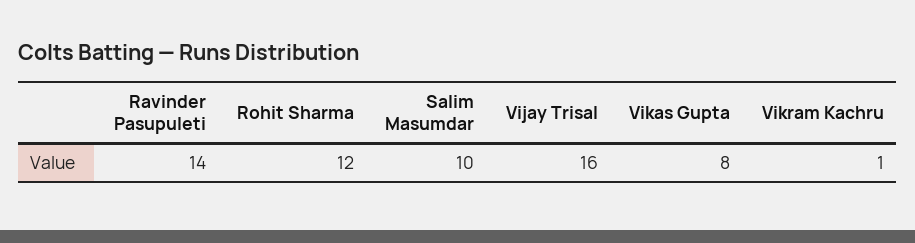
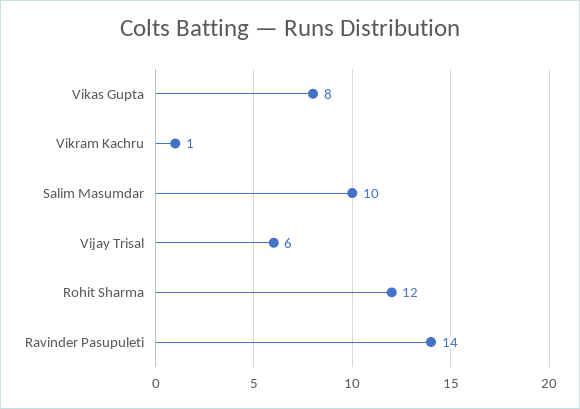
Vijay Trisal: 16 -> 6

